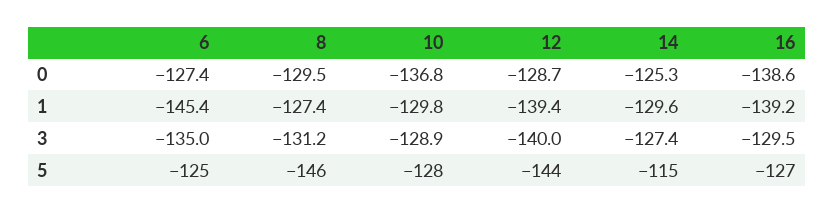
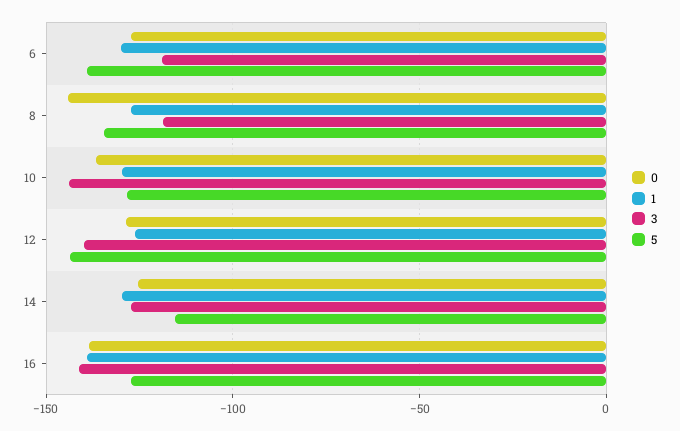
0, 8: -129.5 -> -145
1, 6: -145.4 -> -130
1, 12: -139.4 -> -125
3, 6: -135 -> -120
3, 8: -131.2 -> -120
3, 10: -128.9 -> -145
3, 16: -129.5 -> -140
5, 6: -125 -> -140
5, 8: -146 -> -135

